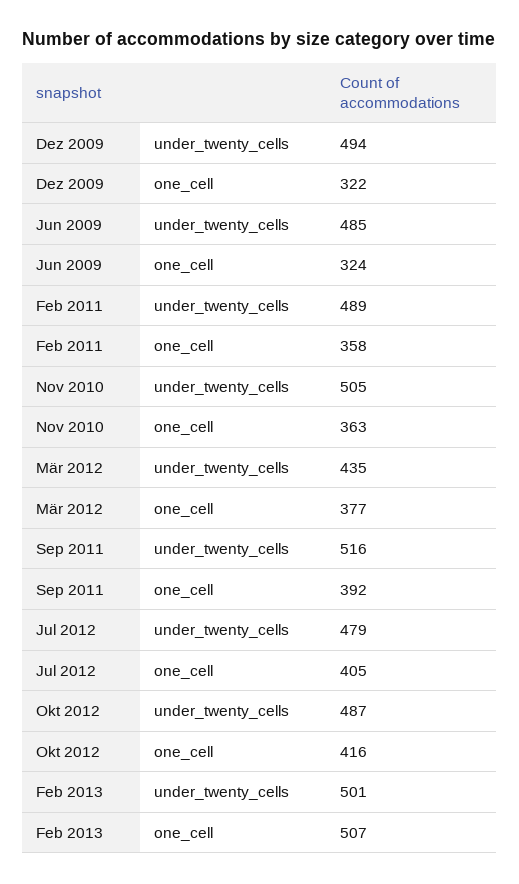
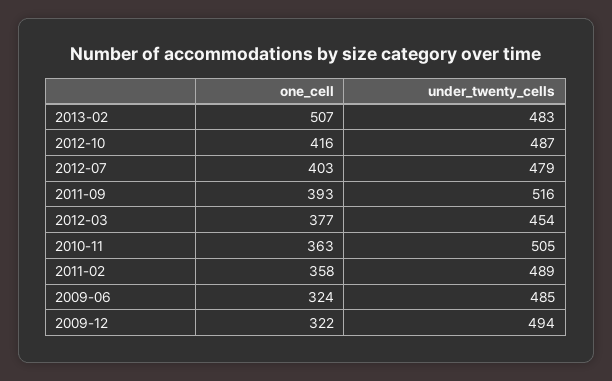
Mär 2012, under_twenty_cells: 435 -> 454
Sep 2011, one_cell: 392 -> 393
Jul 2012, one_cell: 405 -> 403
Feb 2013, under_twenty_cells: 501 -> 483

